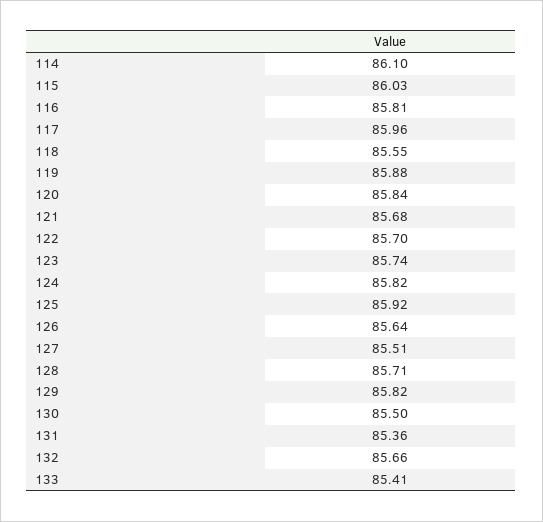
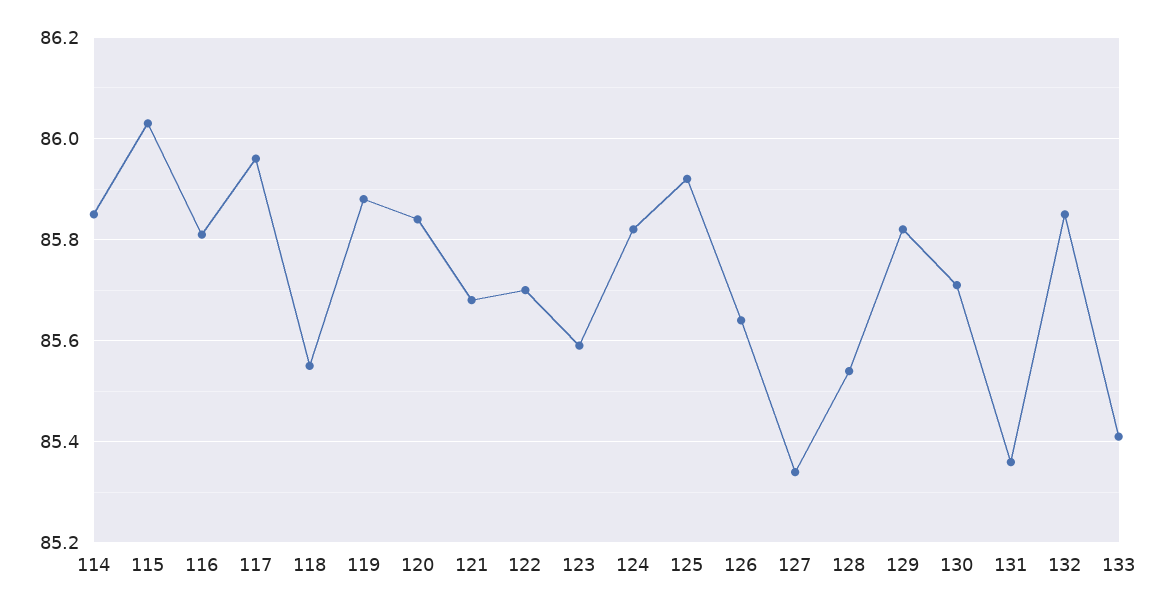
114: 86.1 -> 85.85
123: 85.74 -> 85.6
127: 85.51 -> 85.35
128: 85.71 -> 85.55
130: 85.5 -> 85.7
132: 85.66 -> 85.85

